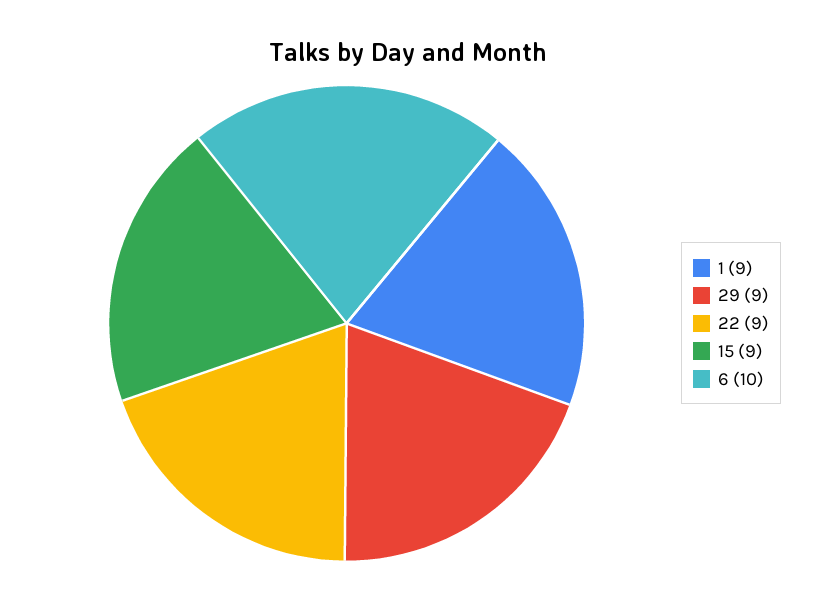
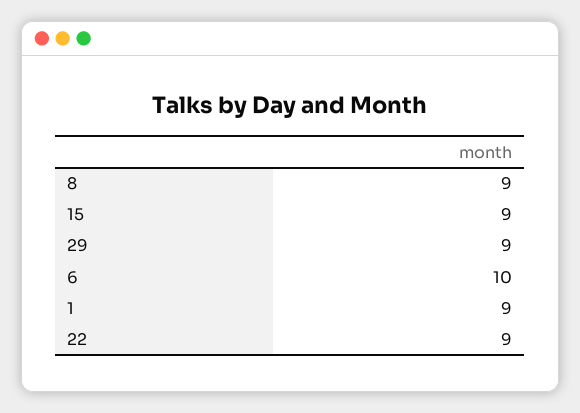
8: none -> 9

